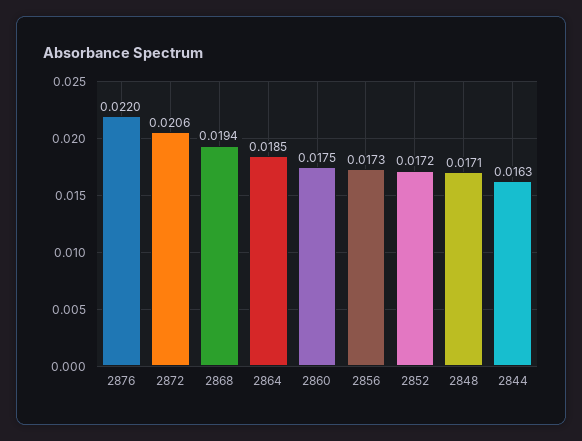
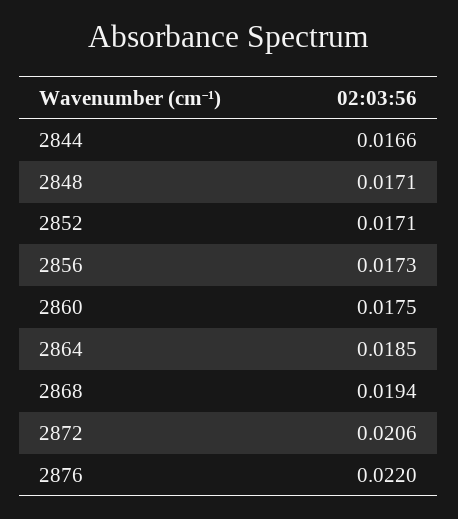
2852: 0.0172 -> 0.0171
2844: 0.0163 -> 0.0166

